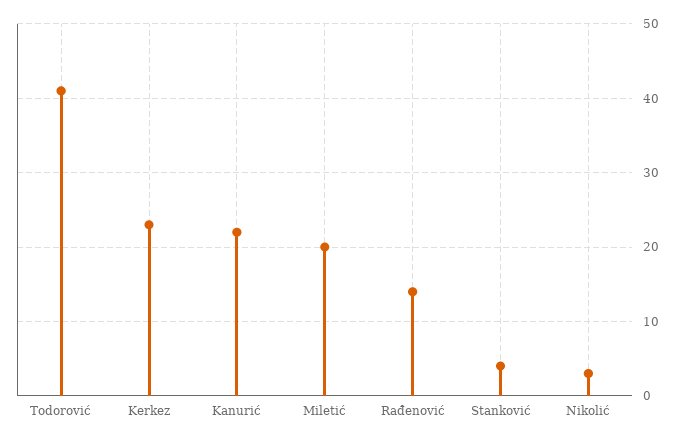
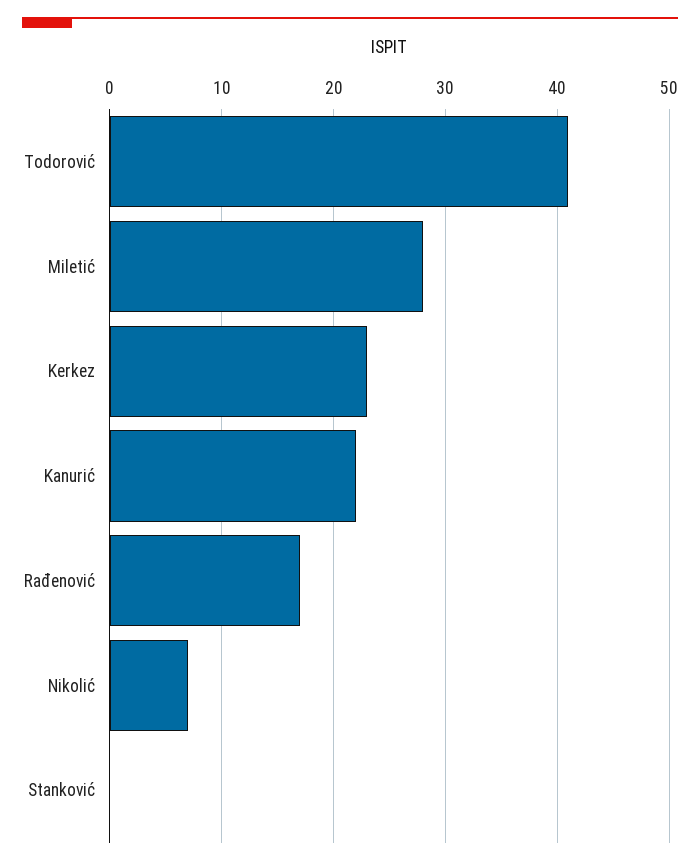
Miletić: 20 -> 28
Rađenović: 14 -> 17
Stanković: 4 -> 0
Nikolić: 3 -> 7

